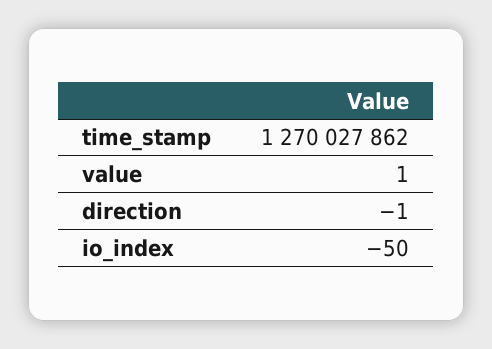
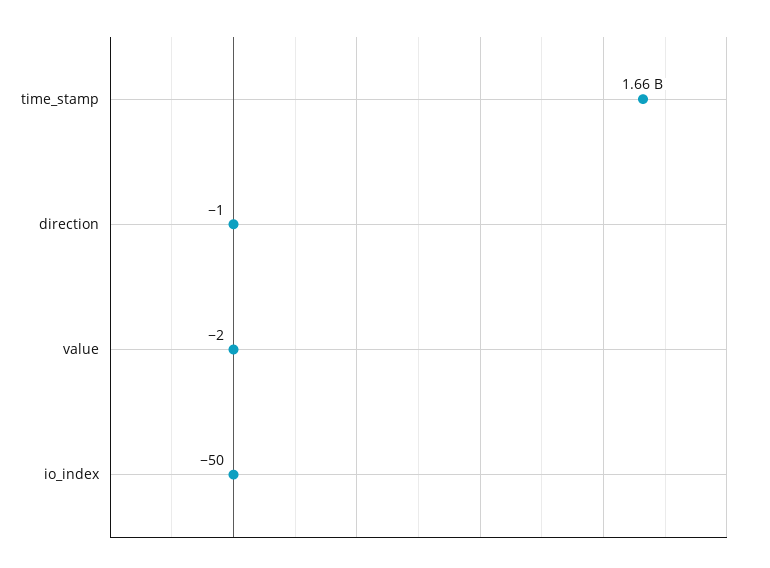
time_stamp: 1270027862 -> 1660000000
value: 1 -> -2

